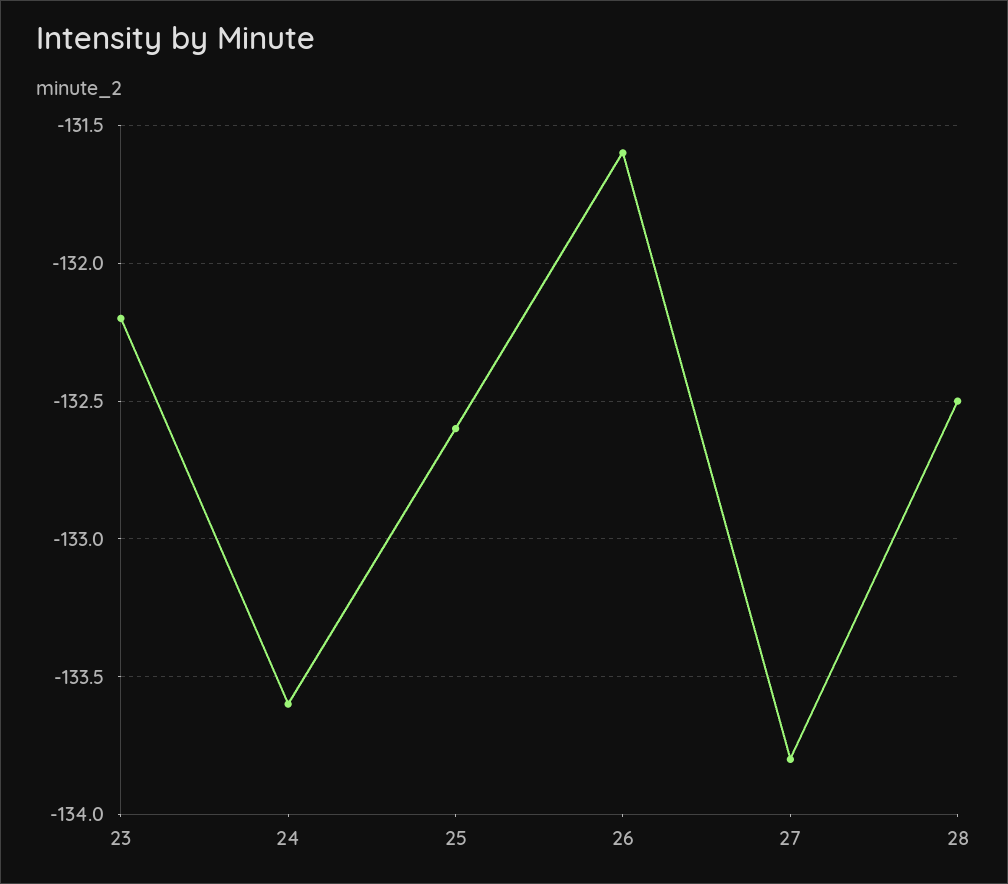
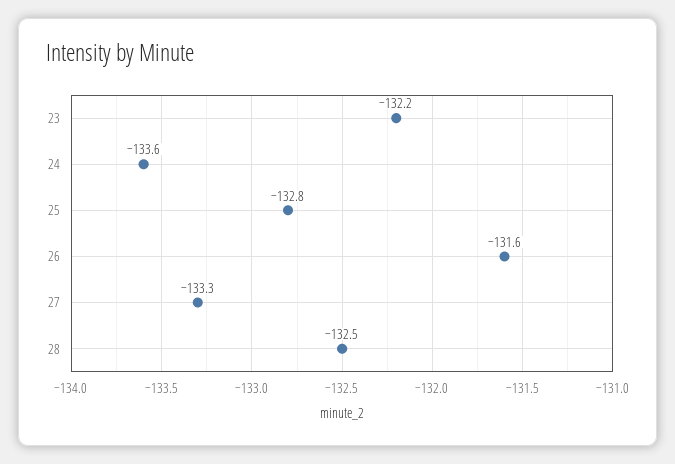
25: -132.6 -> -132.8
27: -133.8 -> -133.3

